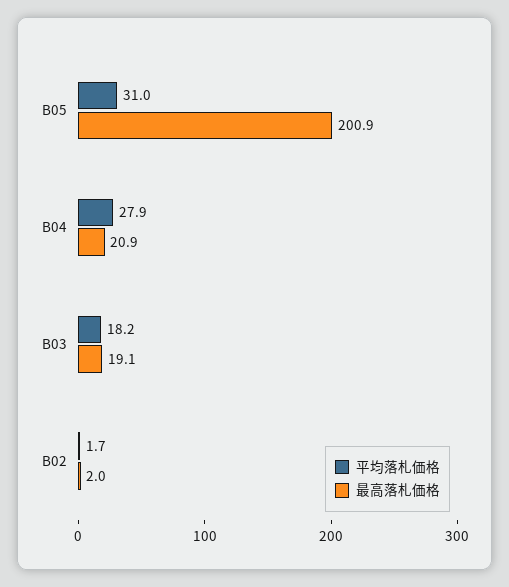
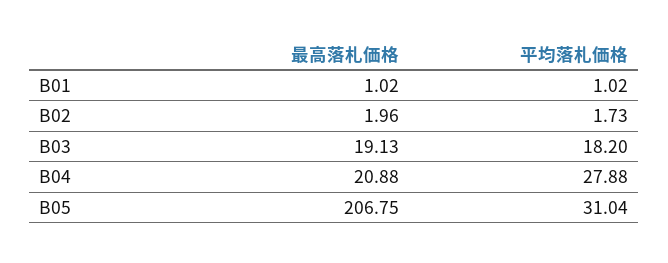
最高落札価格, B05: 200.9 -> 206.75
最高落札価格, B01: none -> 1.02
平均落札価格, B01: none -> 1.02

